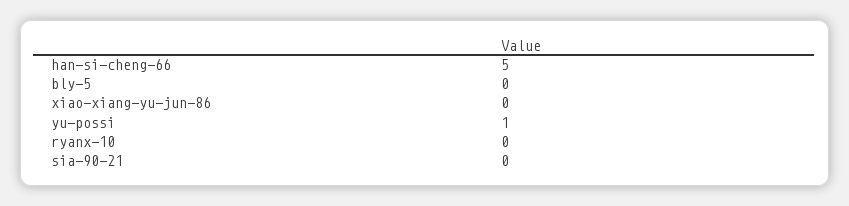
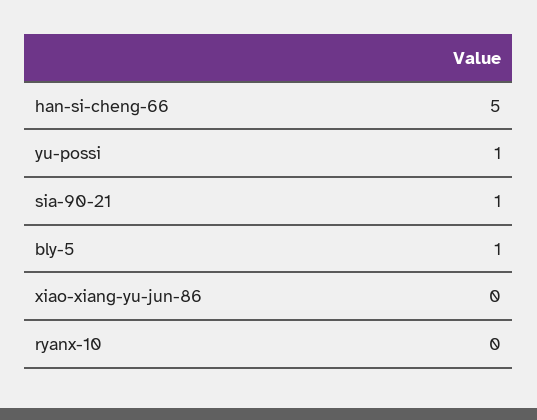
bly-5: 0 -> 1
sia-90-21: 0 -> 1

